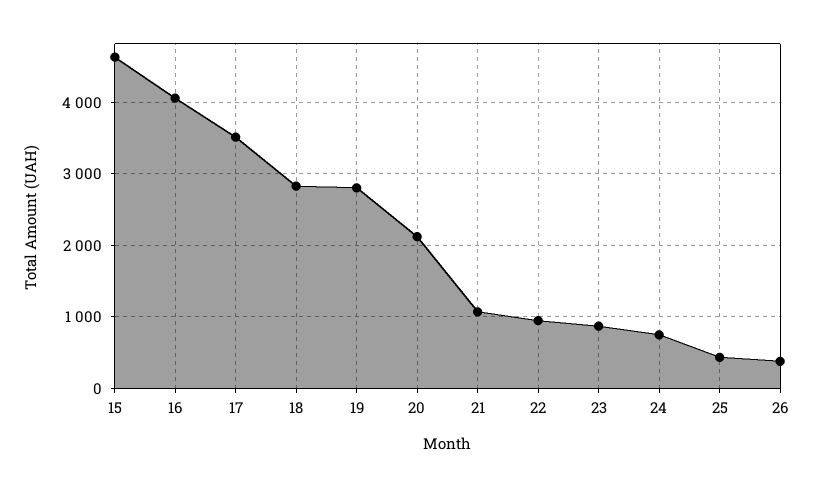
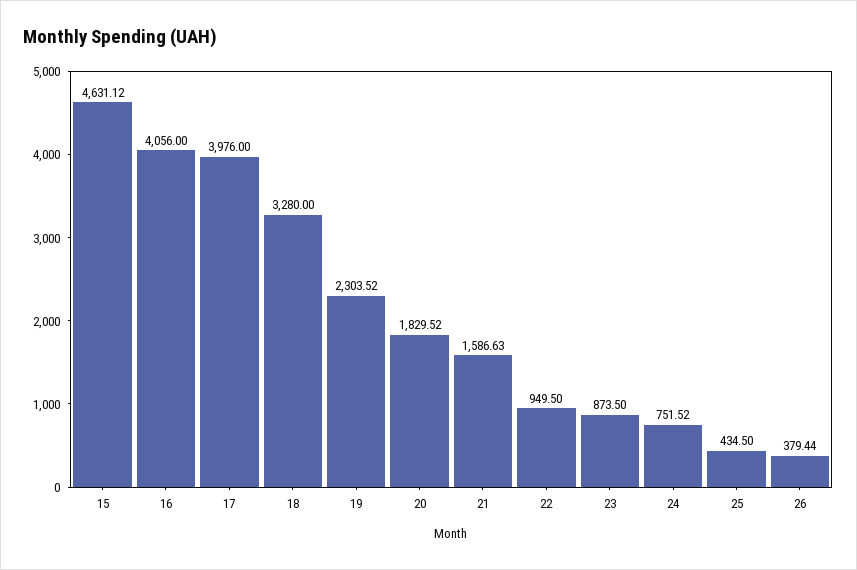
17: 3500 -> 3976
18: 2800 -> 3280
19: 2800 -> 2303.52
20: 2100 -> 1829.52
21: 1100 -> 1586.63

